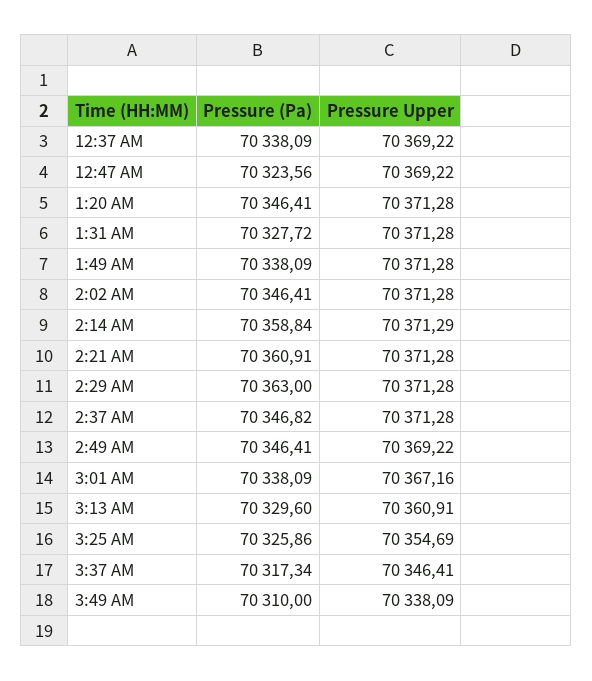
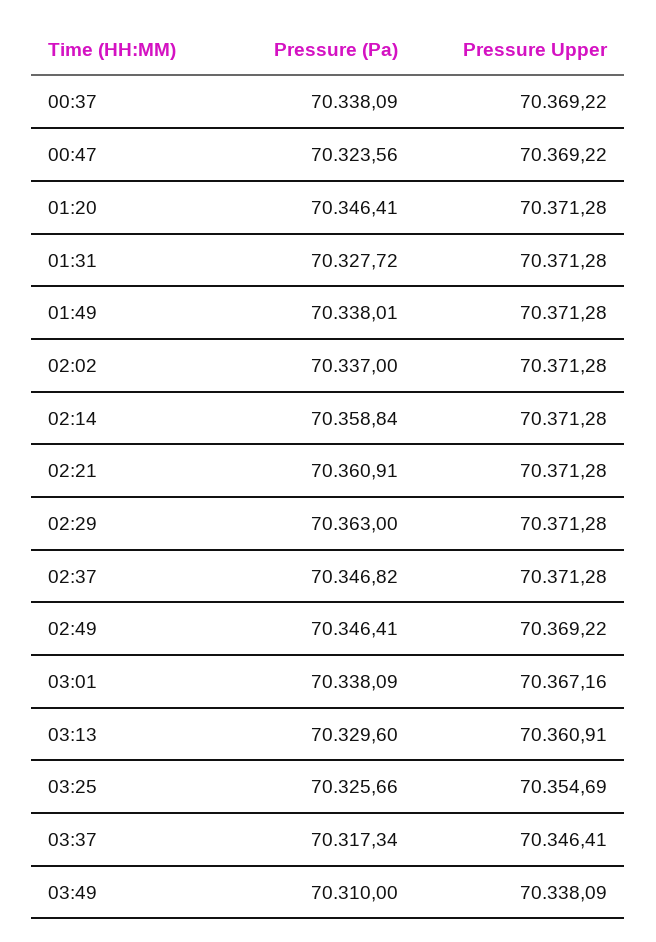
Pressure (Pa), 1:49 AM: 70338.09 -> 70338.01
Pressure (Pa), 2:02 AM: 70346.41 -> 70337
Pressure Upper, 2:14 AM: 70371.29 -> 70371.28
Pressure (Pa), 3:25 AM: 70325.86 -> 70325.66

